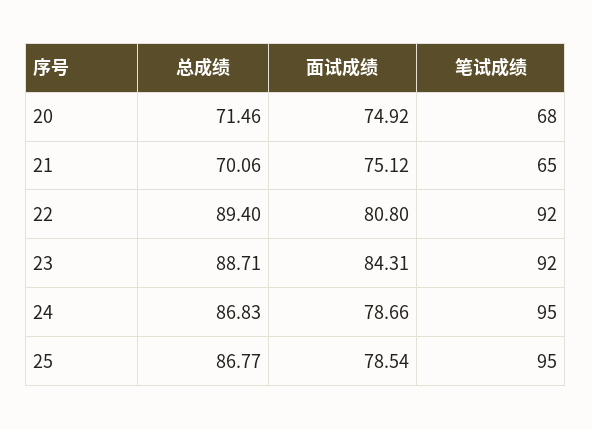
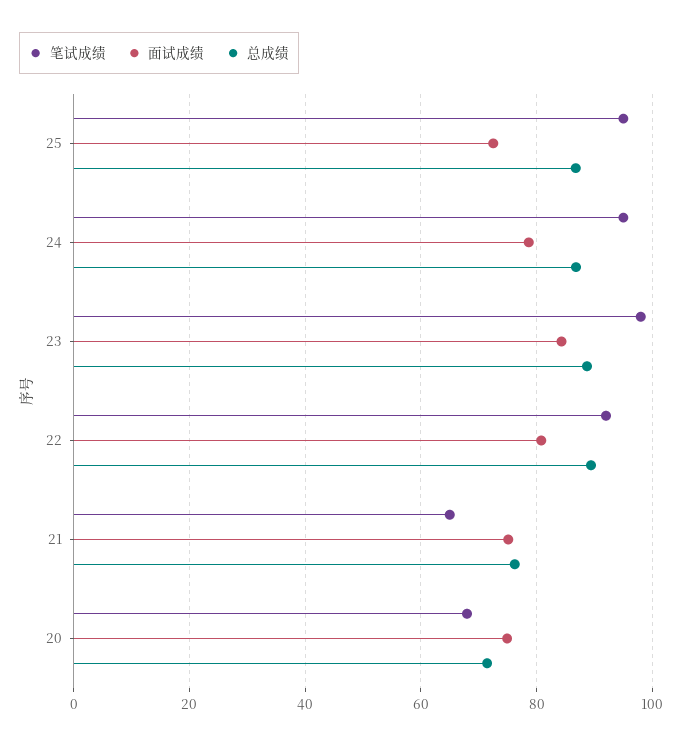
总成绩, 21: 70.06 -> 76
笔试成绩, 23: 92 -> 98
面试成绩, 25: 78.54 -> 72

